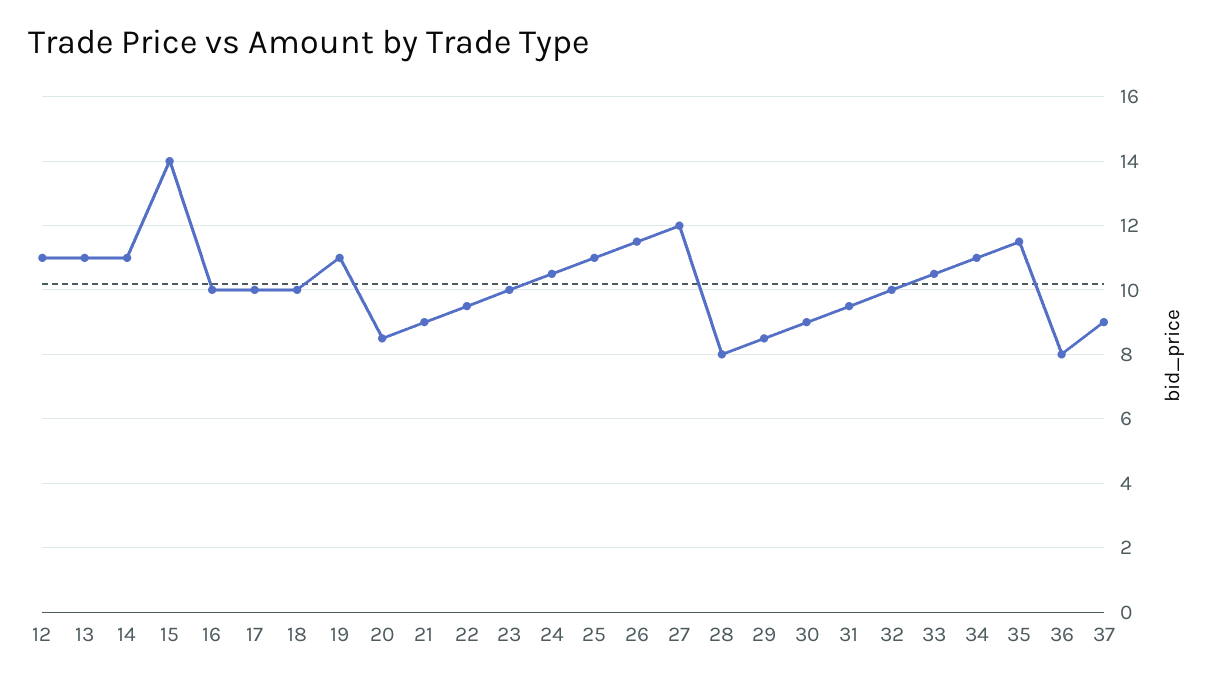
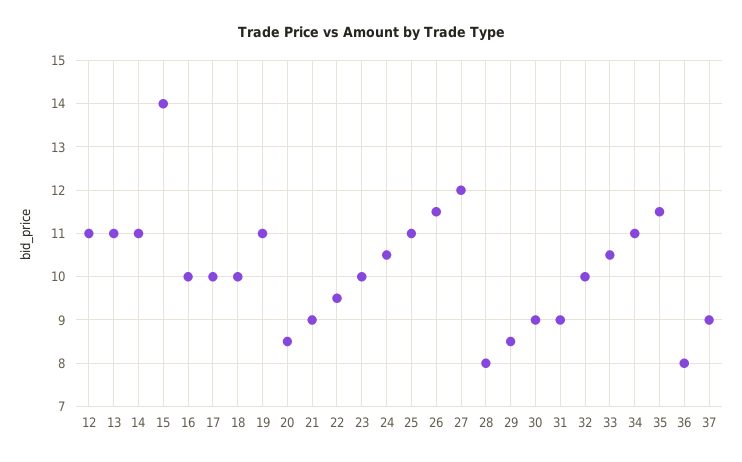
31: 9.5 -> 9

